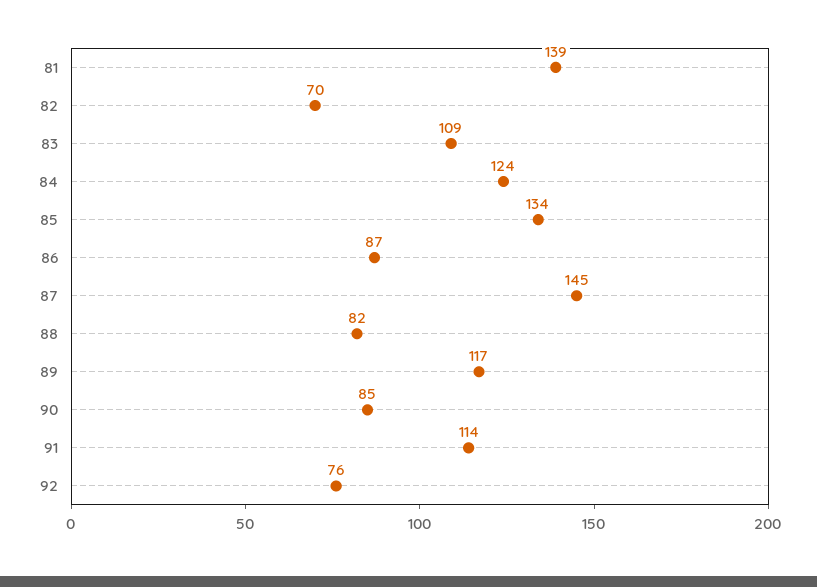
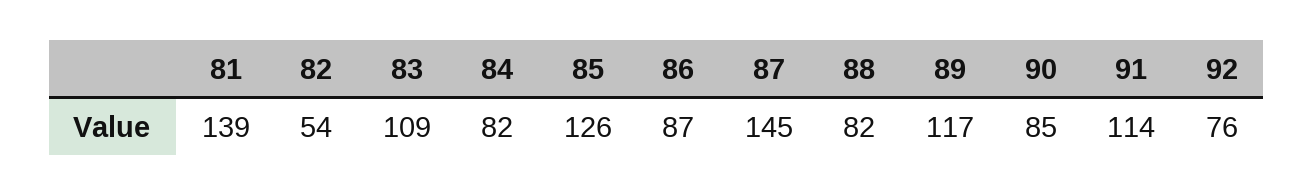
82: 70 -> 54
84: 124 -> 82
85: 134 -> 126

